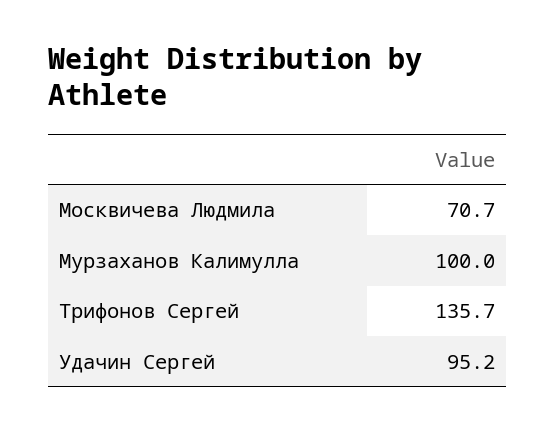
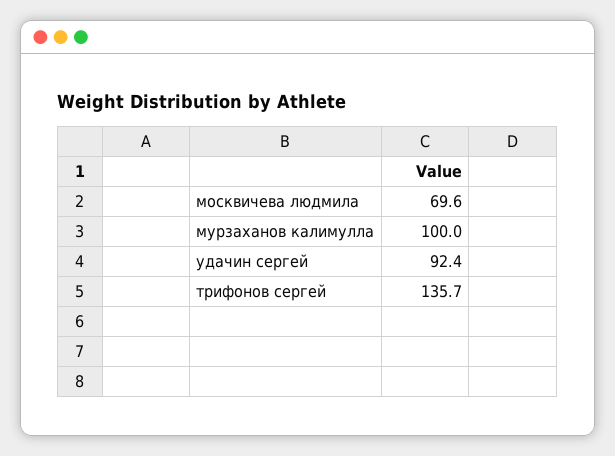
Москвичева Людмила: 70.7 -> 69.6
Удачин Сергей: 95.2 -> 92.4

